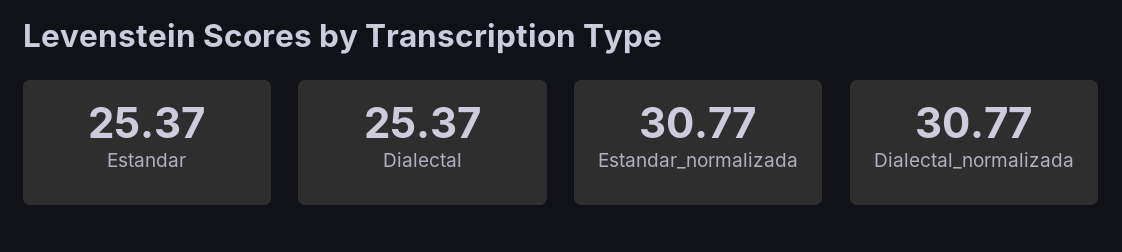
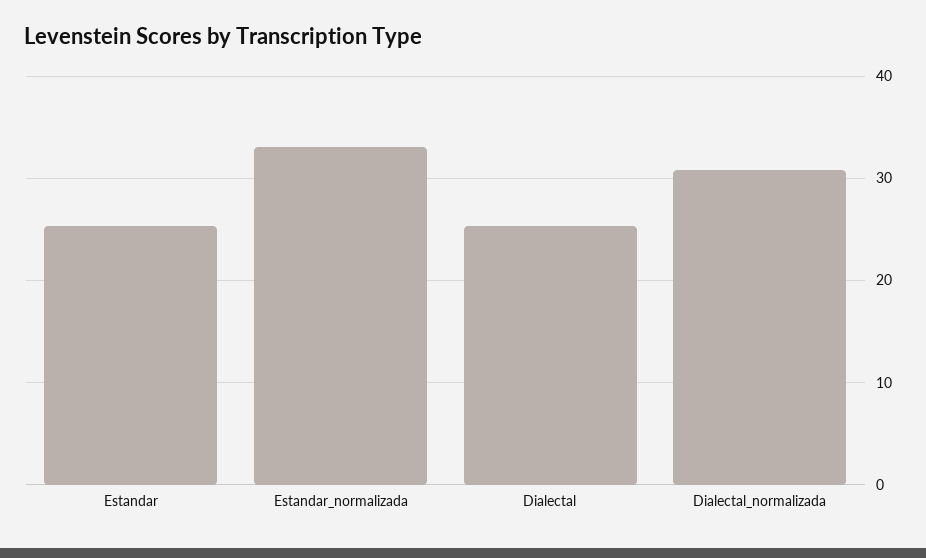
Estandar_normalizada: 30.77 -> 33

